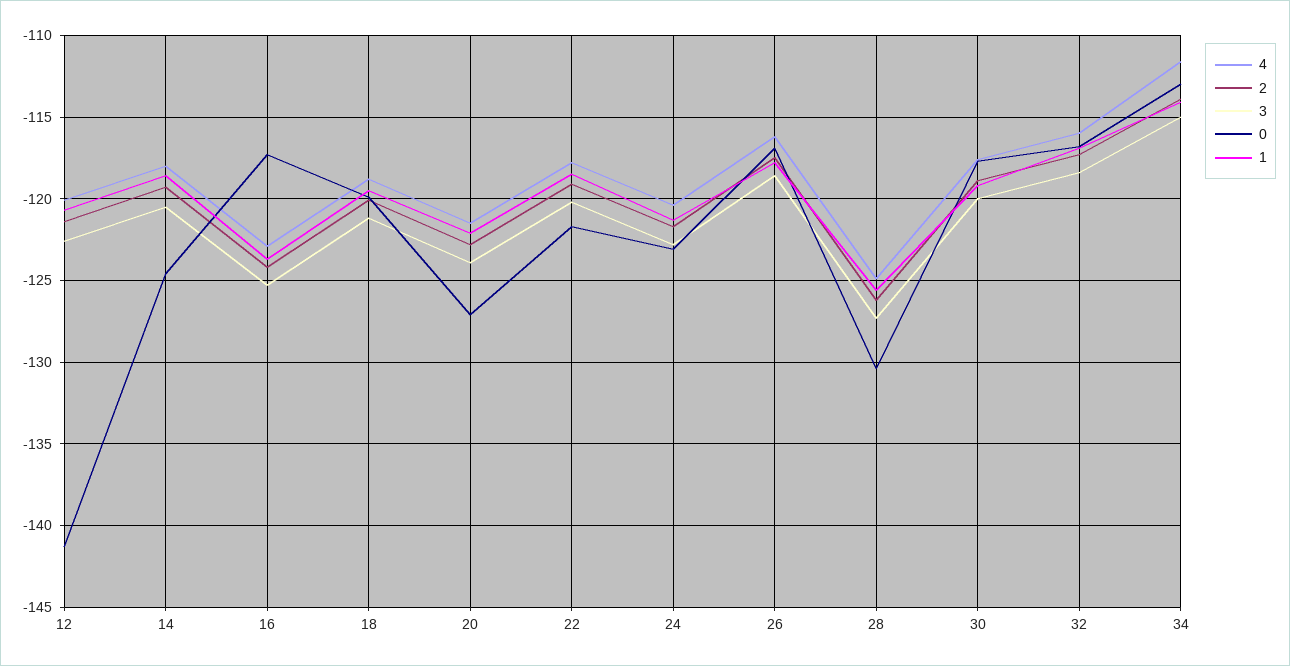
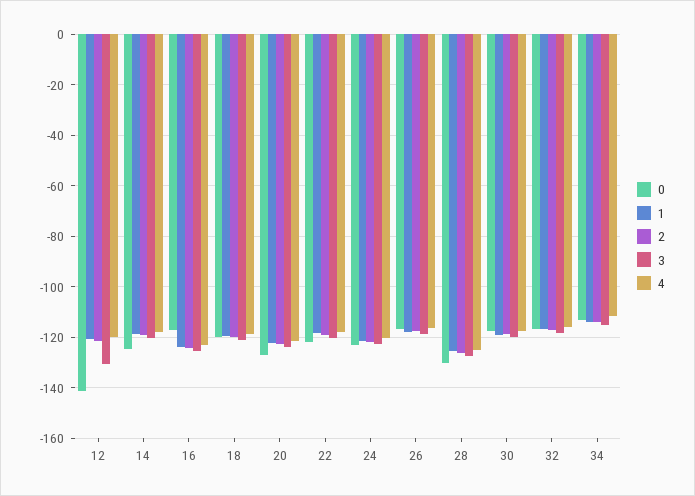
3, 12: -122.5 -> -130

